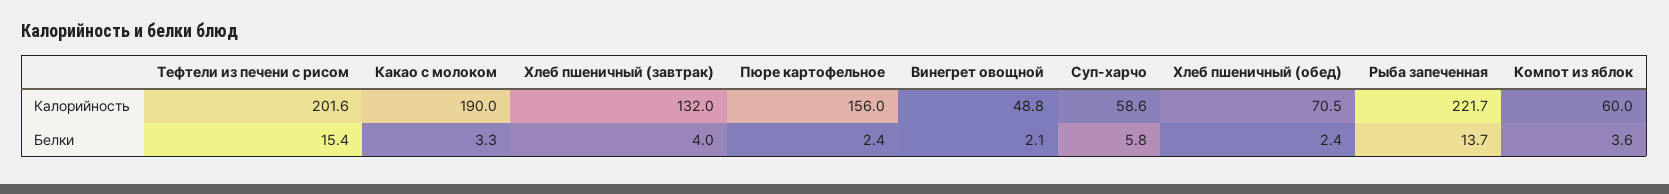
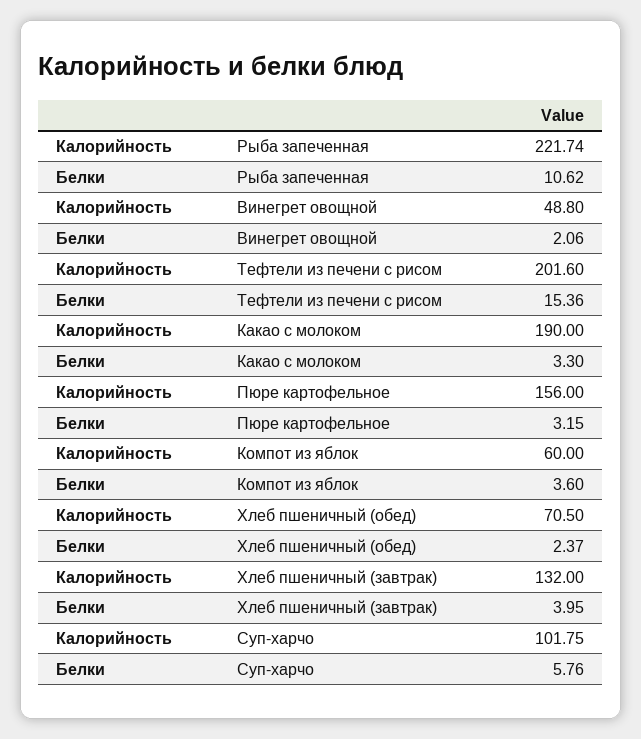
Суп-харчо, Калорийность: 58.6 -> 101.75
Пюре картофельное, Белки: 2.4 -> 3.15
Рыба запеченная, Белки: 13.7 -> 10.62

